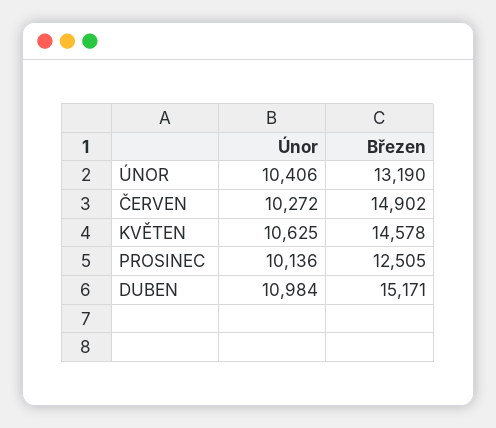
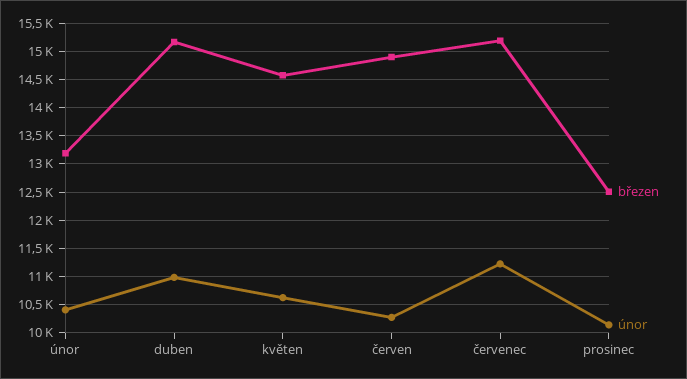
Březen, červenec: none -> 15250
Únor, červenec: none -> 11250

